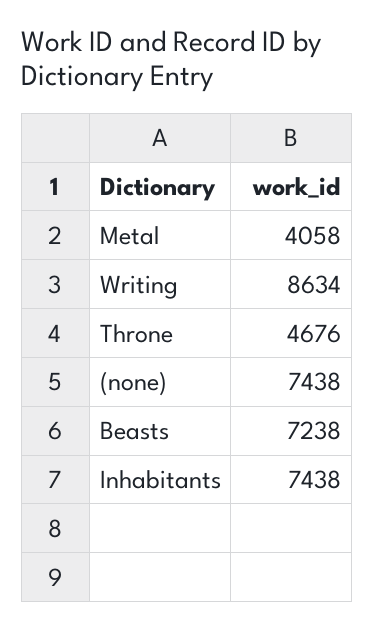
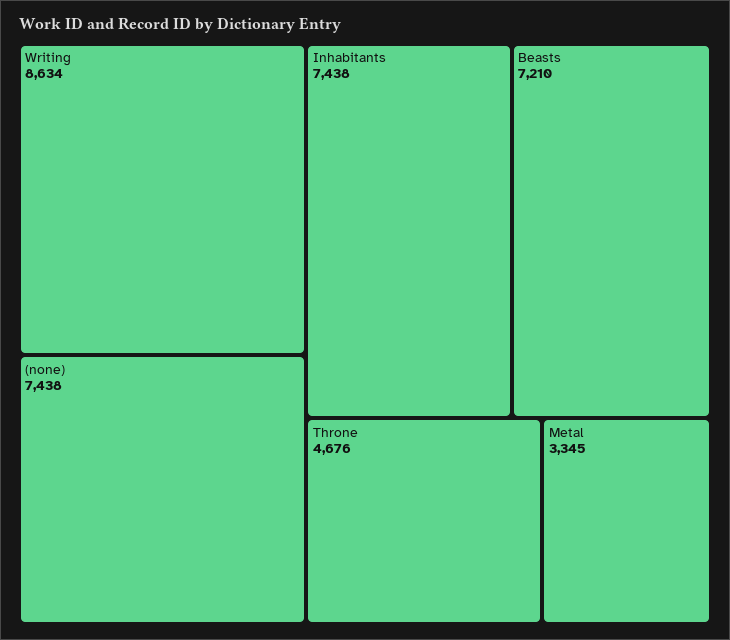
Metal: 4058 -> 3345
Beasts: 7238 -> 7210

